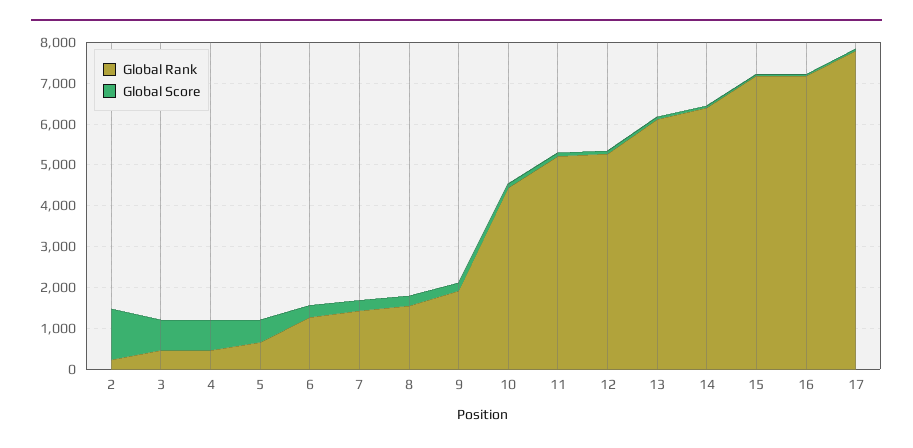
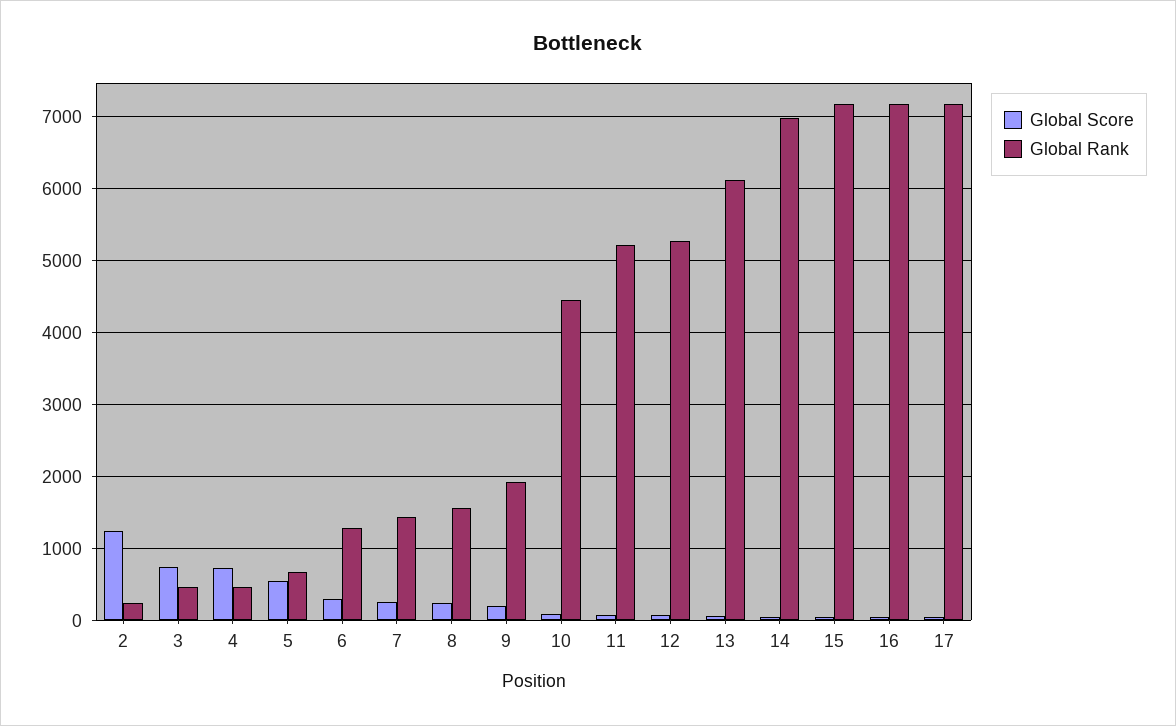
Global Rank, 14: 6400 -> 7000
Global Rank, 17: 7800 -> 7200

